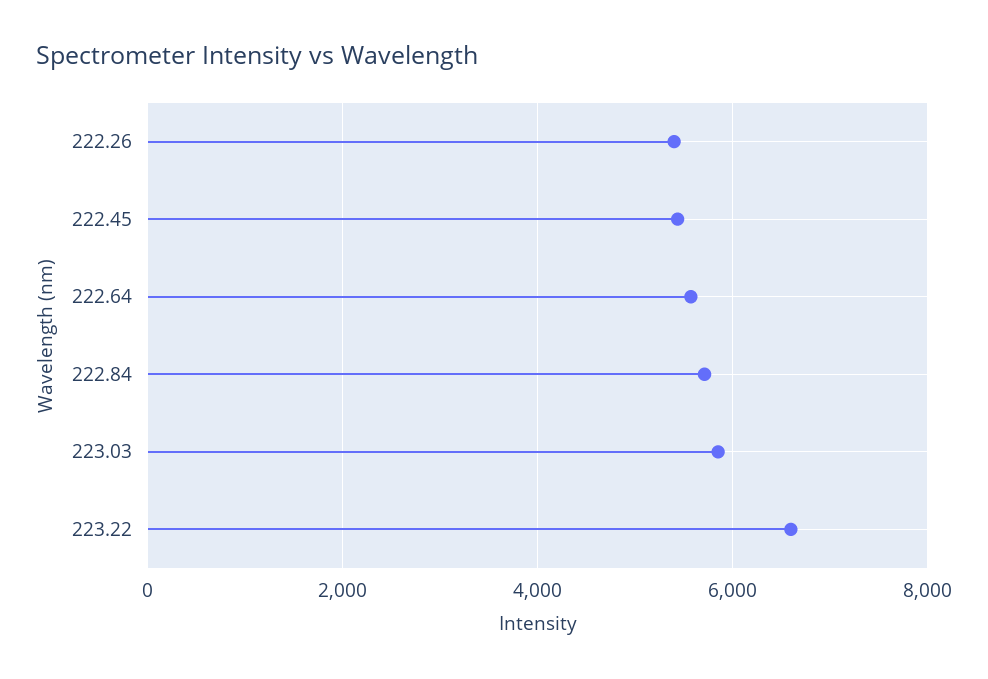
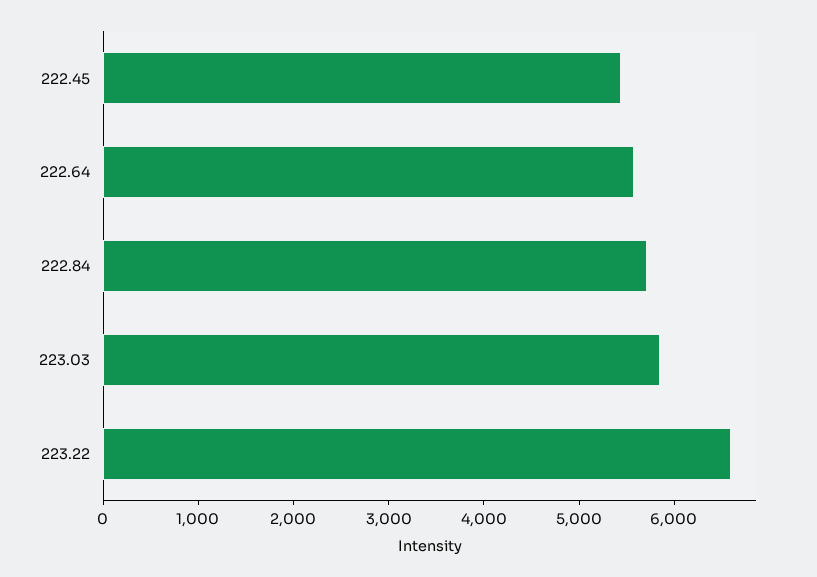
222.26: 5400 -> none

